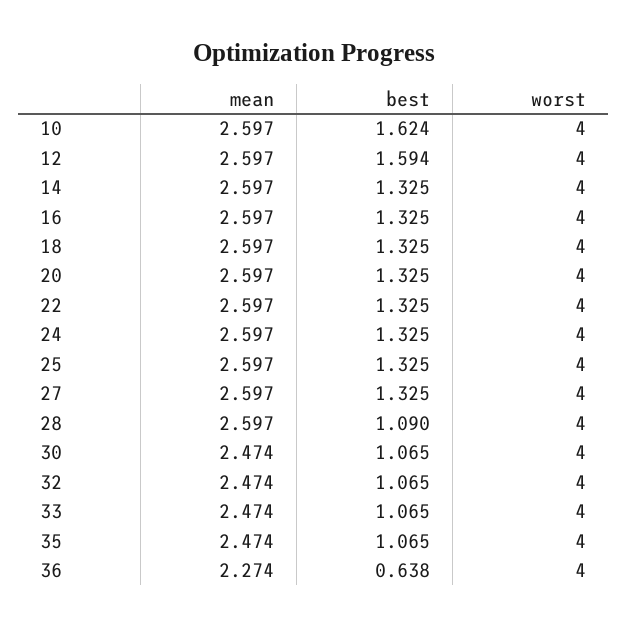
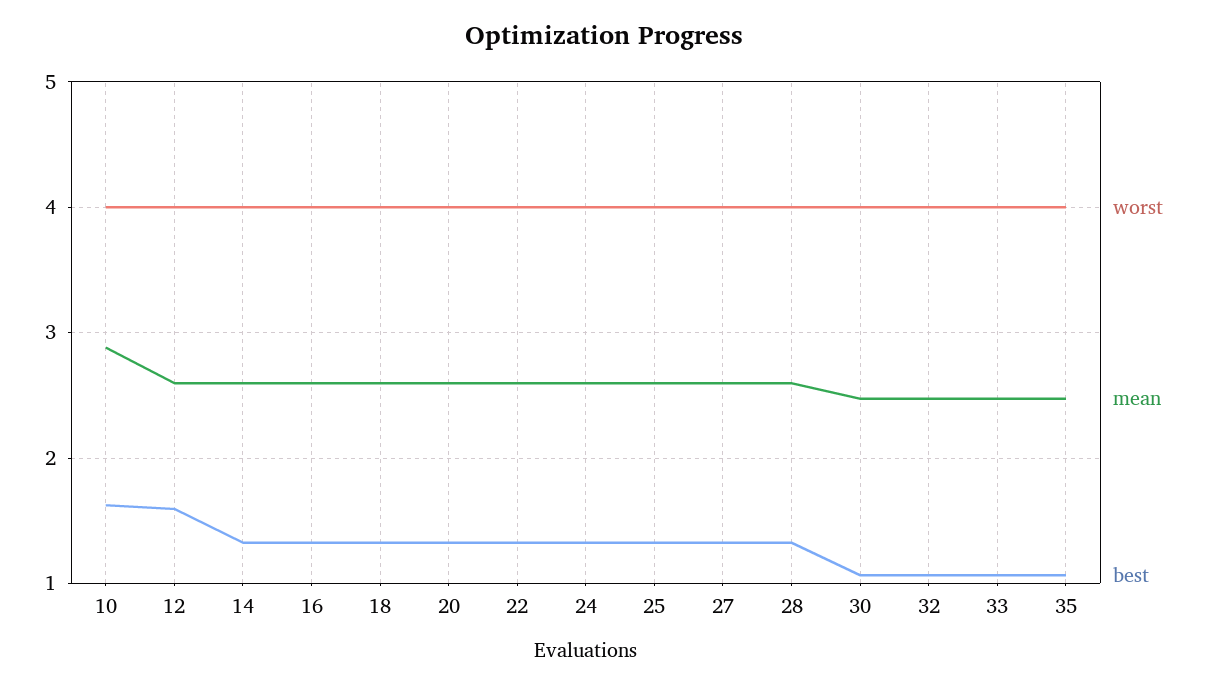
mean, 10: 2.597 -> 2.9
best, 28: 1.09 -> 1.3
mean, 36: 2.274 -> none
best, 36: 0.638 -> none
worst, 36: 4 -> none

